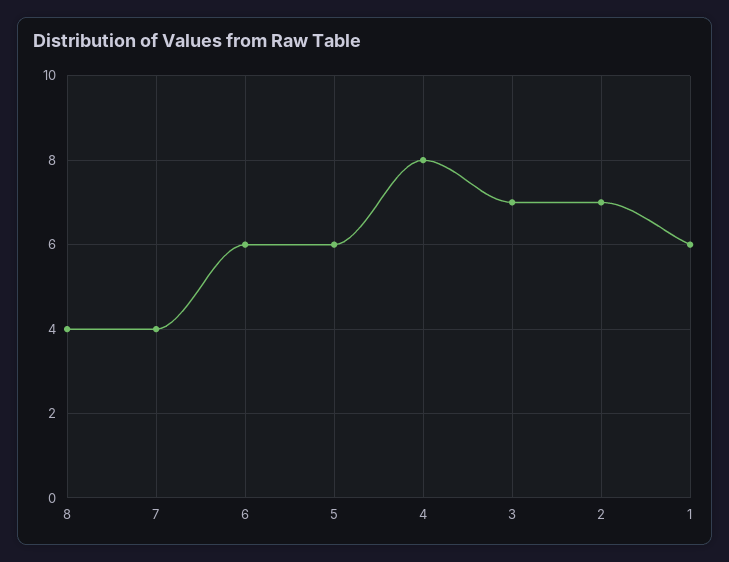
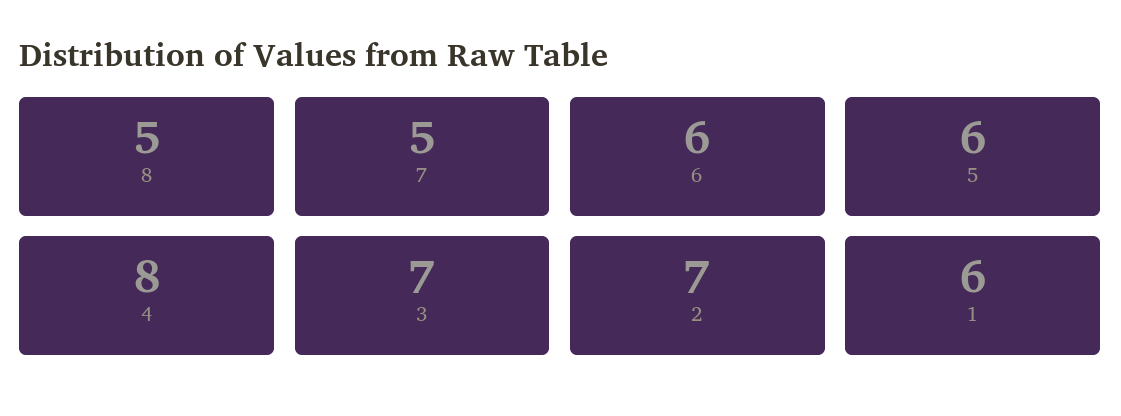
8: 4 -> 5
7: 4 -> 5

